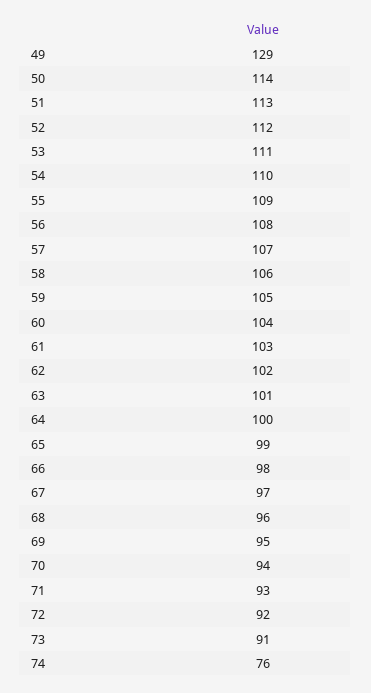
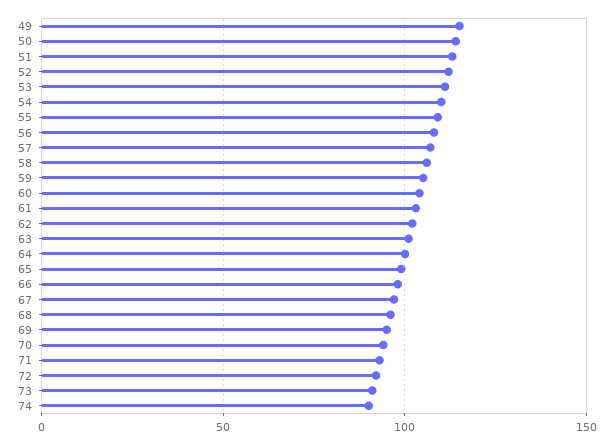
49: 129 -> 115
74: 76 -> 90

